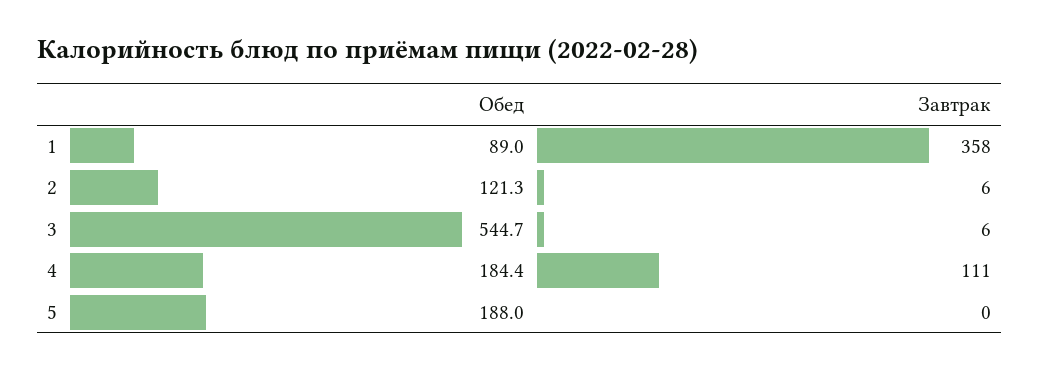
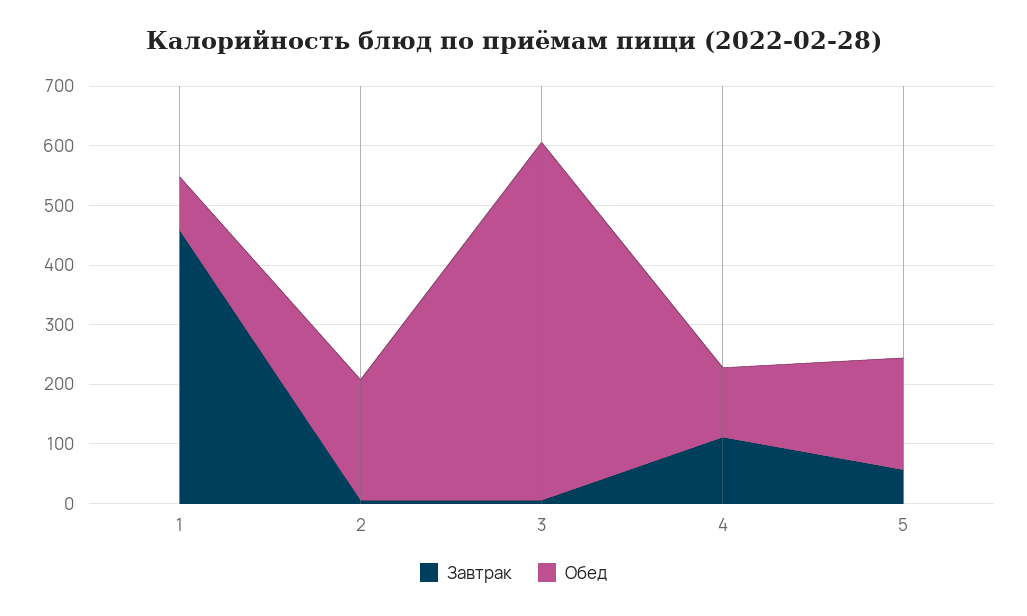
Завтрак, 1: 358 -> 460
Обед, 2: 121.3 -> 200
Обед, 3: 544.7 -> 600
Обед, 4: 184.4 -> 120
Завтрак, 5: 0 -> 60

